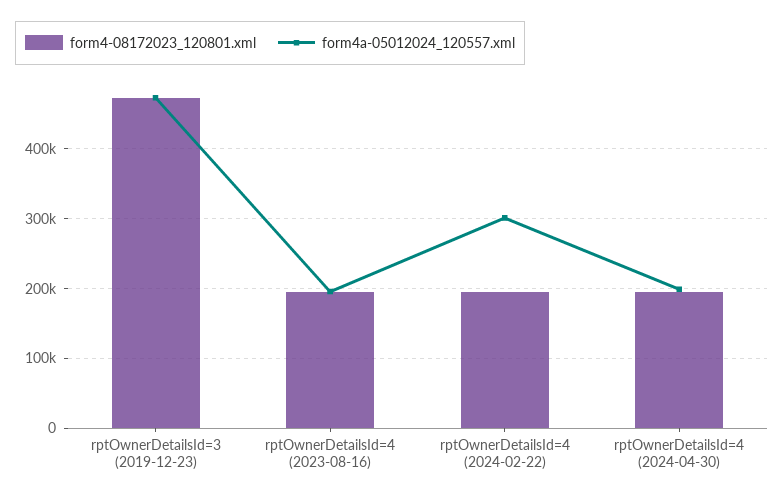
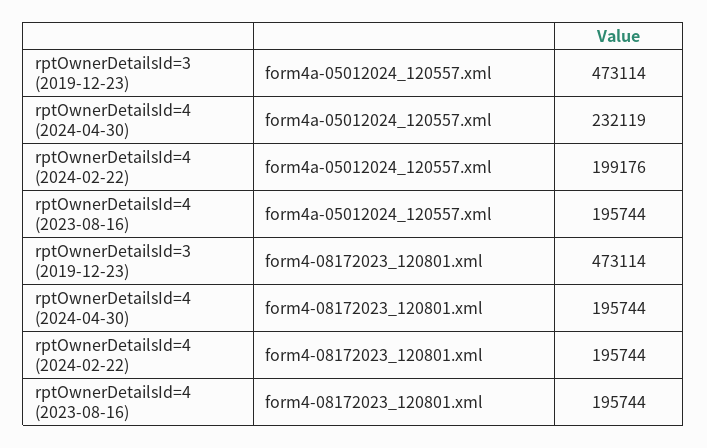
form4a-05012024_120557.xml, rptOwnerDetailsId=4 (2024-02-22): 300000 -> 199176
form4a-05012024_120557.xml, rptOwnerDetailsId=4 (2024-04-30): 200000 -> 232119

